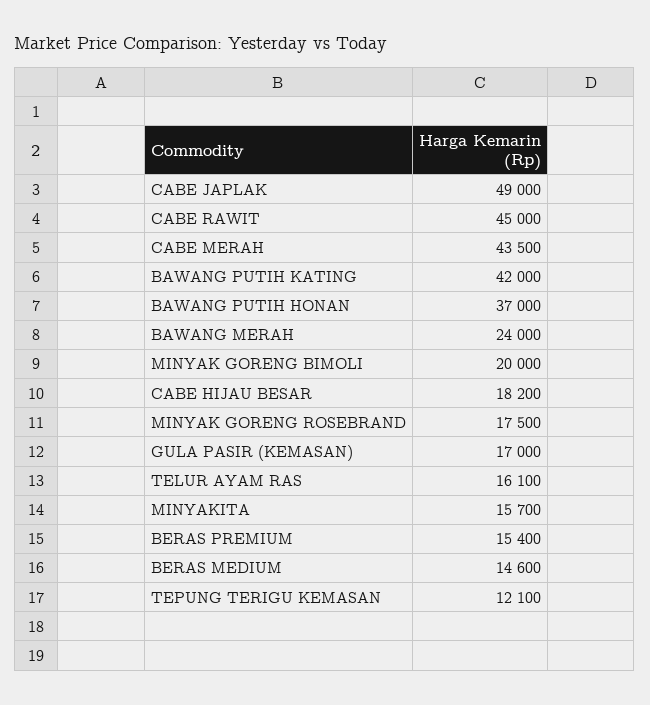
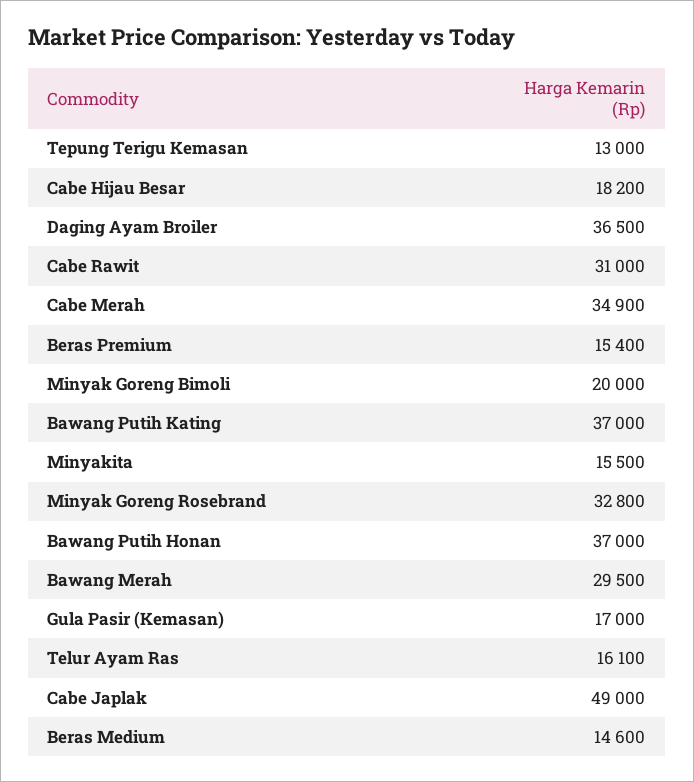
CABE RAWIT: 45000 -> 31000
CABE MERAH: 43500 -> 34900
BAWANG PUTIH KATING: 42000 -> 37000
BAWANG MERAH: 24000 -> 29500
MINYAK GORENG ROSEBRAND: 17500 -> 32800
MINYAKITA: 15700 -> 15500
TEPUNG TERIGU KEMASAN: 12100 -> 13000
Daging Ayam Broiler: none -> 36500

